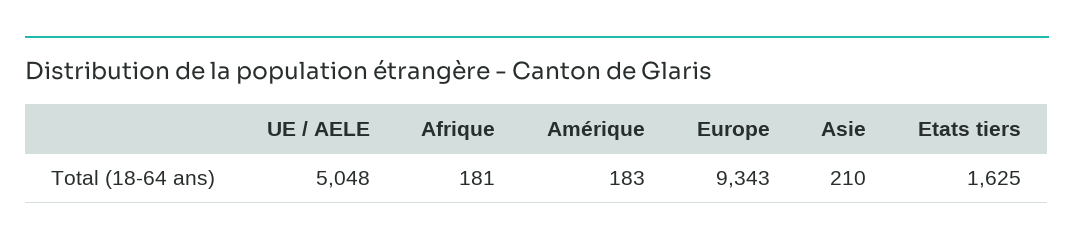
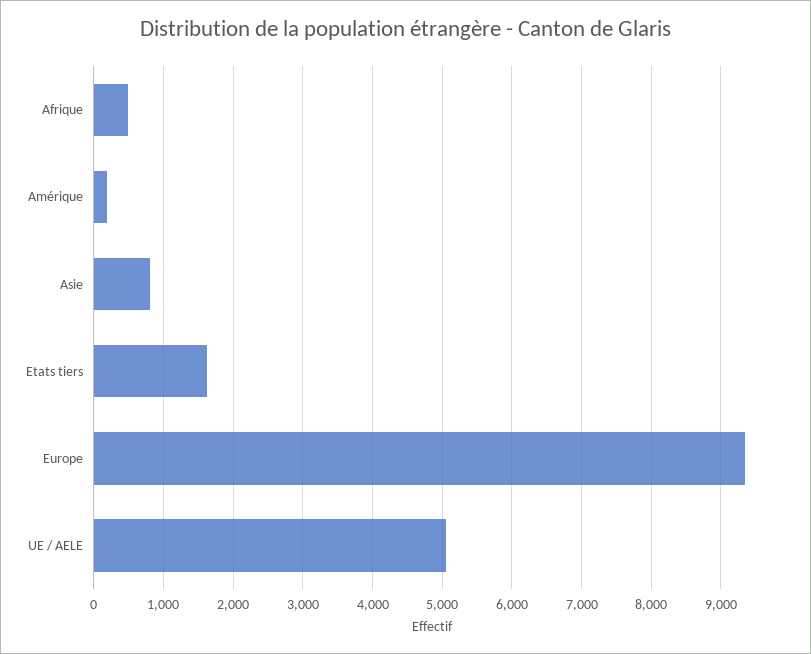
Afrique: 181 -> 500
Asie: 210 -> 800

